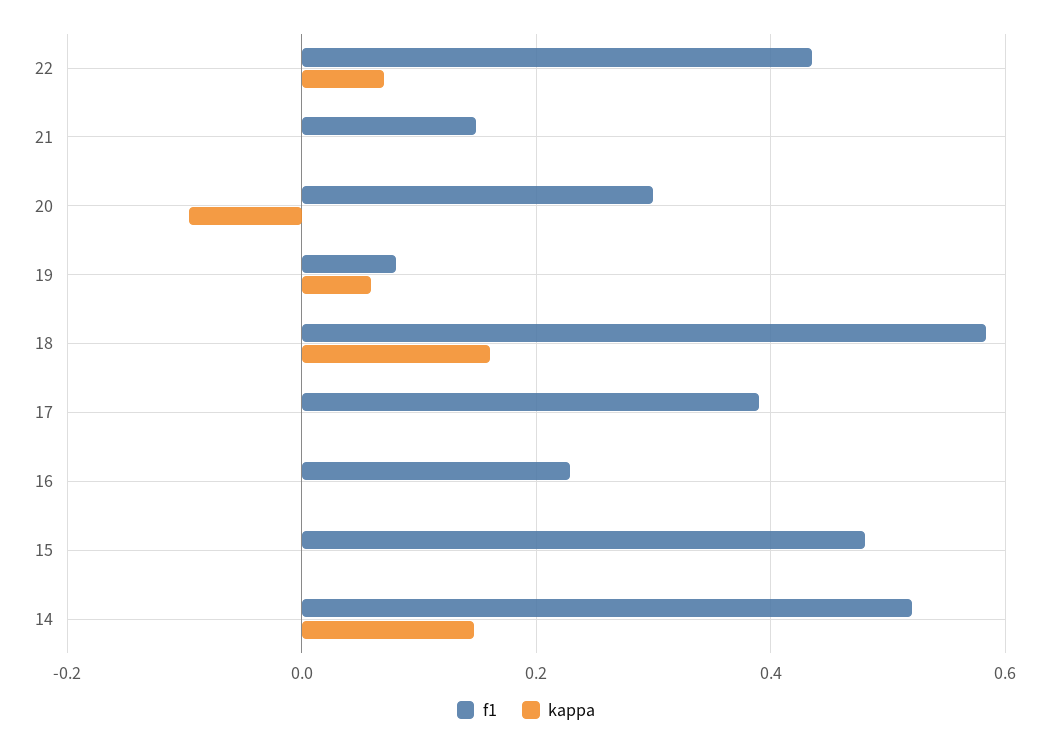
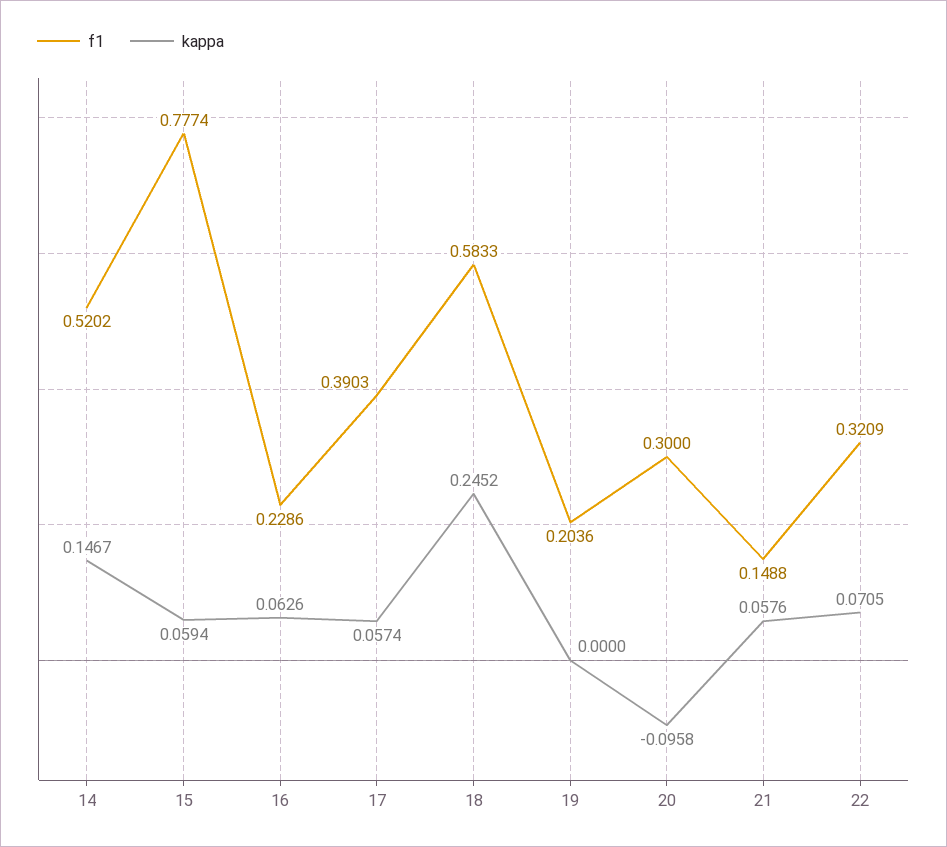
f1, 22: 0.44 -> 0.3209
kappa, 21: 0 -> 0.0576
f1, 19: 0.08 -> 0.2036
kappa, 19: 0.06 -> 0
kappa, 18: 0.16 -> 0.2452
kappa, 17: 0 -> 0.0574
kappa, 16: 0 -> 0.0626
f1, 15: 0.48 -> 0.7774
kappa, 15: 0 -> 0.0594

